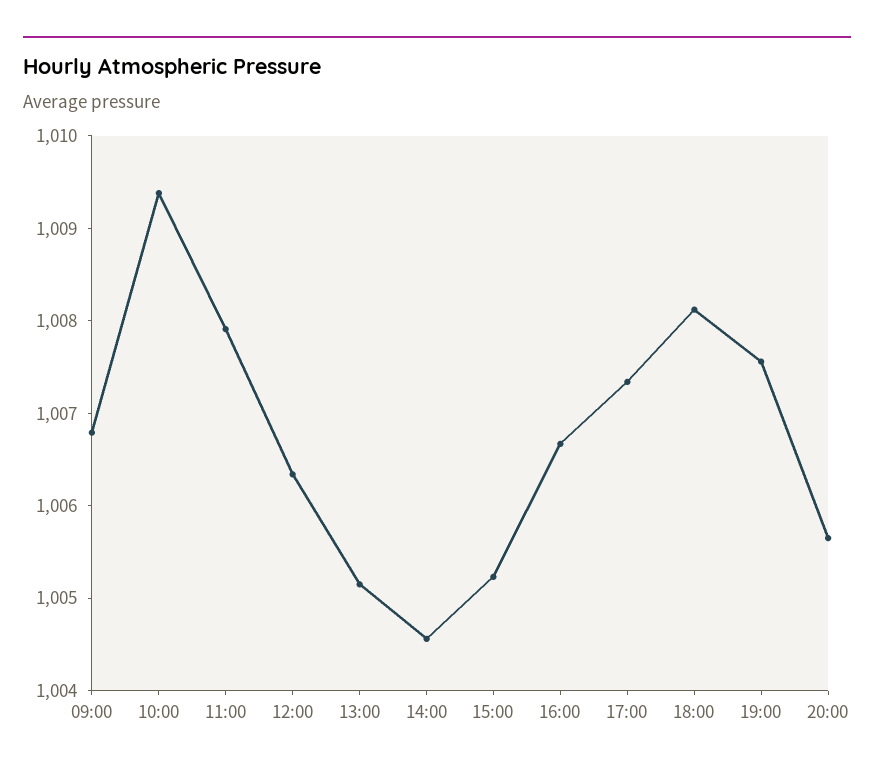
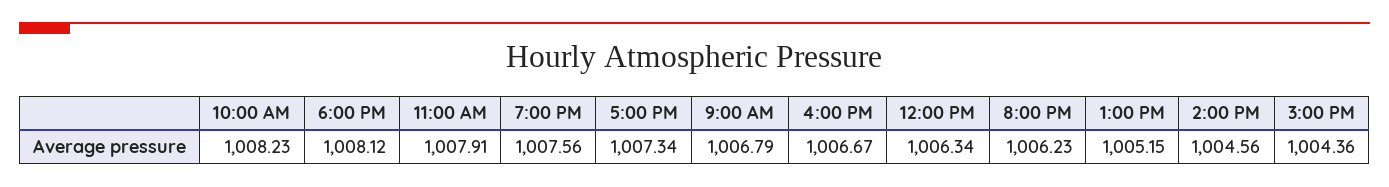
10:00: 1009.4 -> 1008.23
15:00: 1005.2 -> 1004.36
20:00: 1005.6 -> 1006.23

